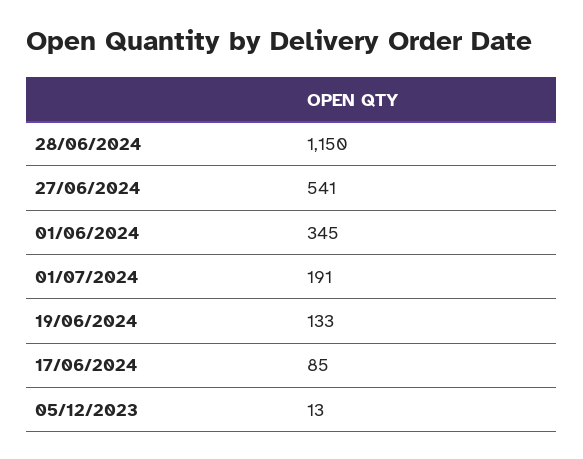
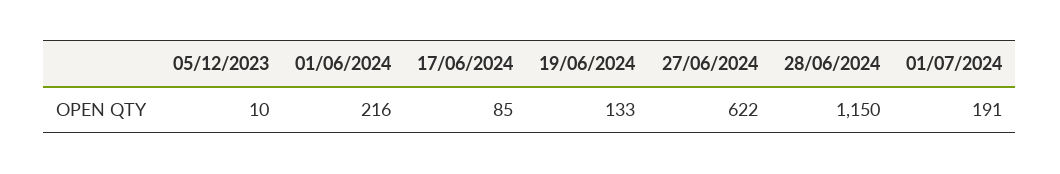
27/06/2024: 541 -> 622
01/06/2024: 345 -> 216
05/12/2023: 13 -> 10

